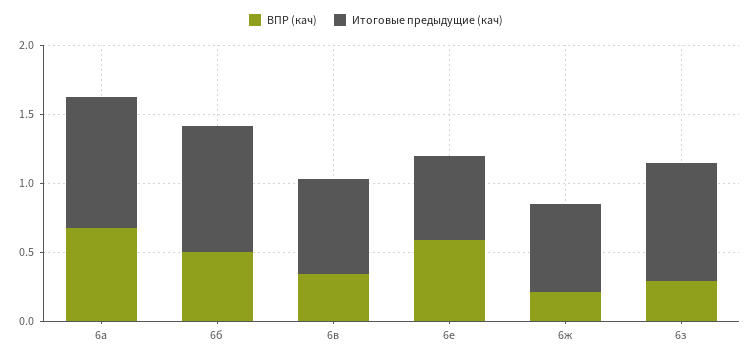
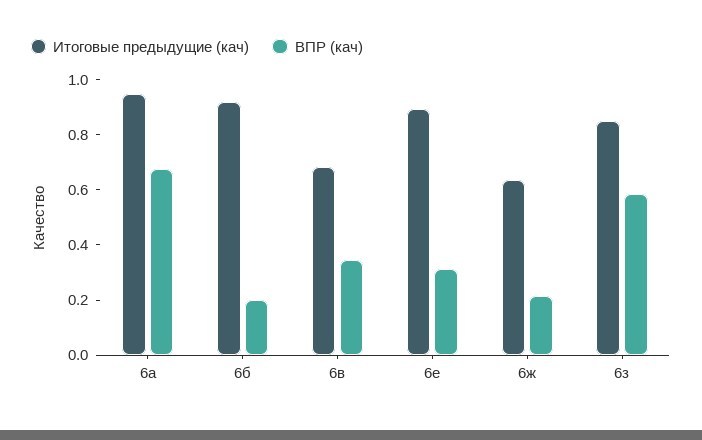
ВПР (кач), 6б: 0.5 -> 0.2
ВПР (кач), 6е: 0.6 -> 0.3
Итоговые предыдущие (кач), 6е: 0.6 -> 0.9
ВПР (кач), 6з: 0.3 -> 0.6

